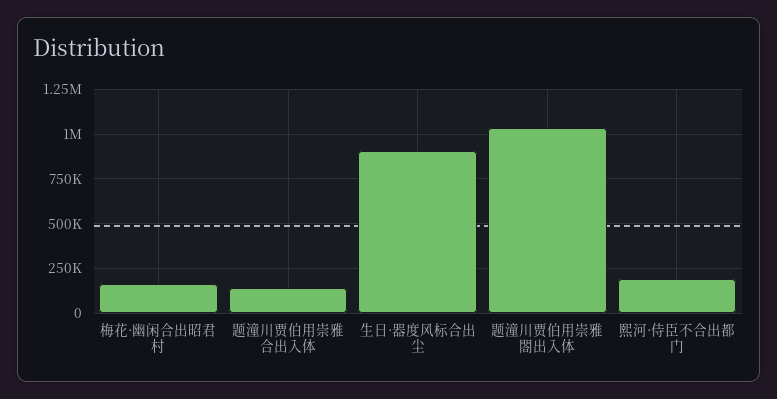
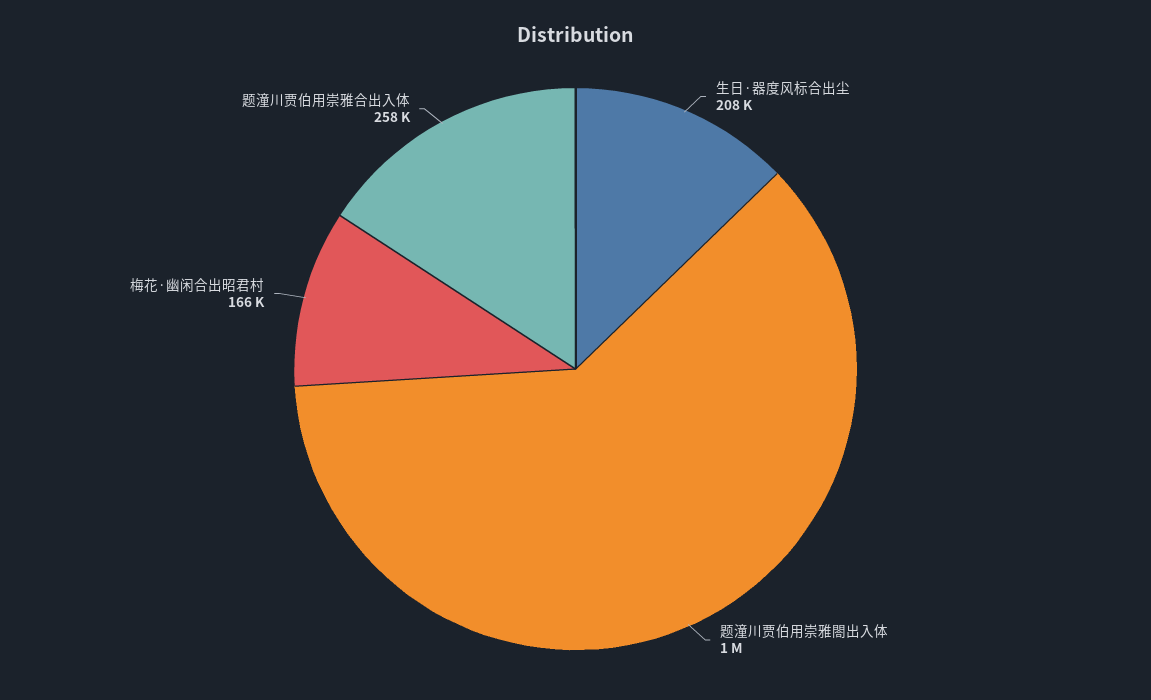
题潼川贾伯用崇雅合出入体: 150000 -> 258000
生日·器度风标合出尘: 900000 -> 208000
熙河·侍臣不合出都门: 200000 -> none

